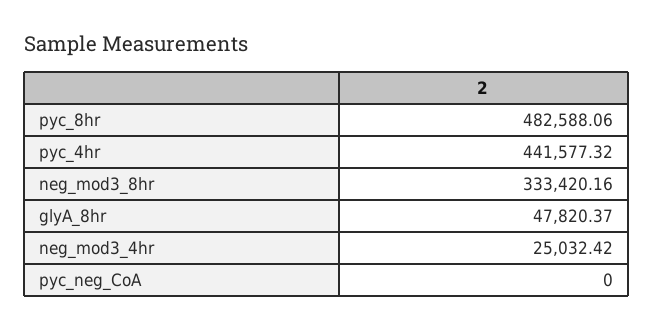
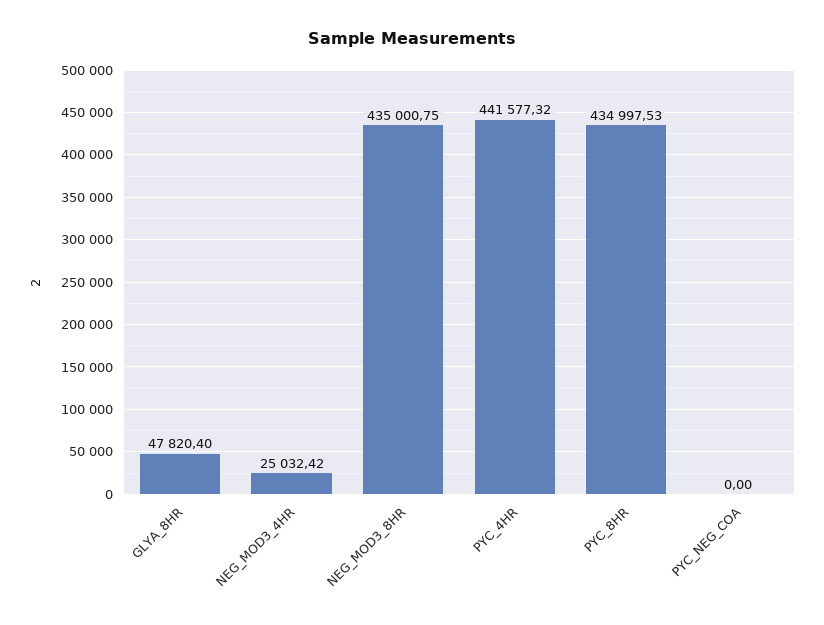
pyc_8hr: 482588.06 -> 434997.53
neg_mod3_8hr: 333420.16 -> 435000.75
glyA_8hr: 47820.37 -> 47820.4

